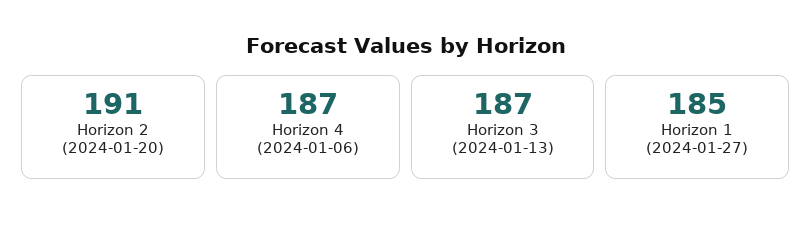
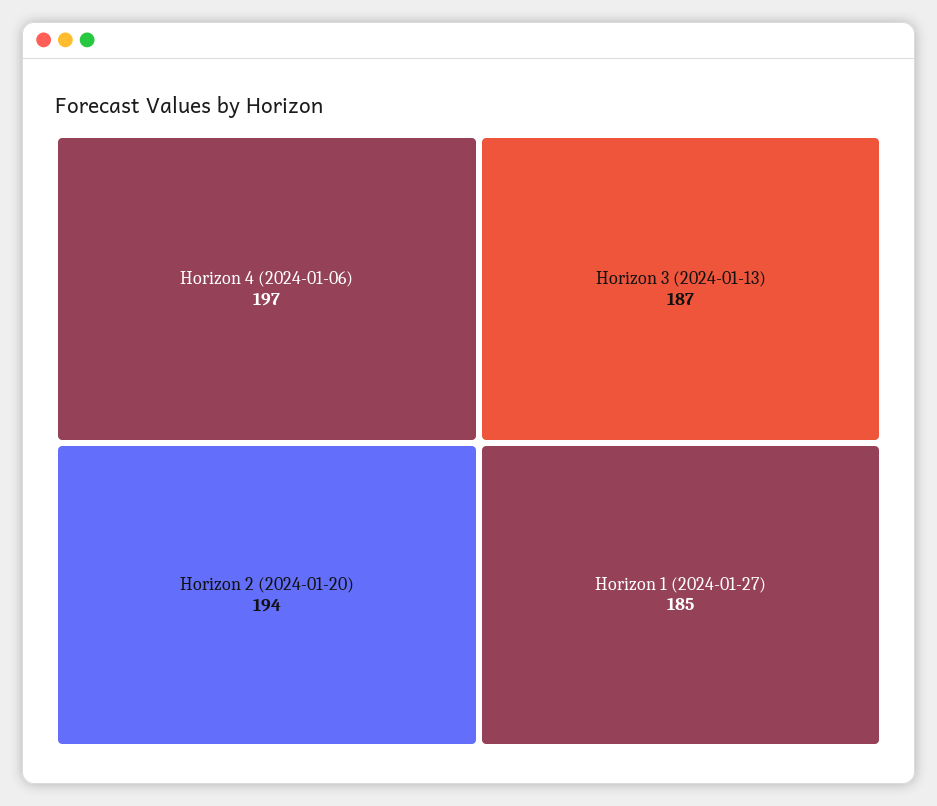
Horizon 2 (2024-01-20): 191 -> 194
Horizon 4 (2024-01-06): 187 -> 197

